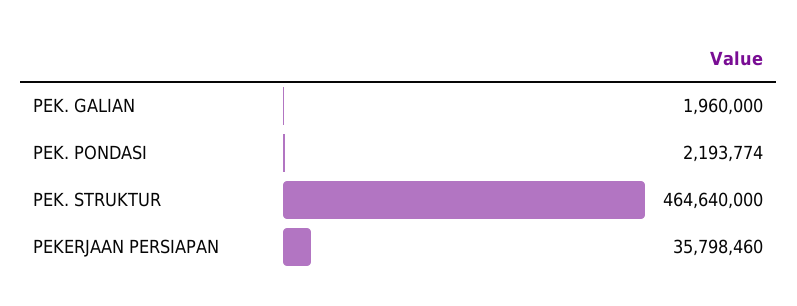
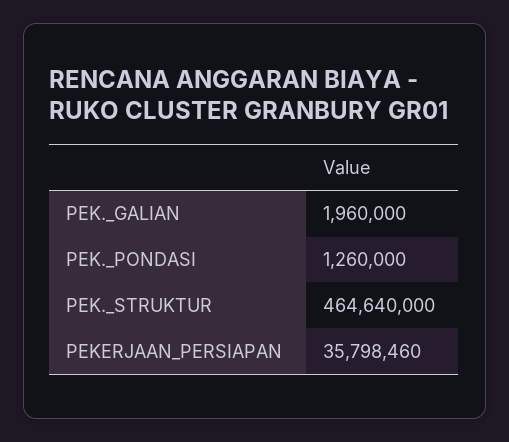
PEK. PONDASI: 2193774 -> 1260000

